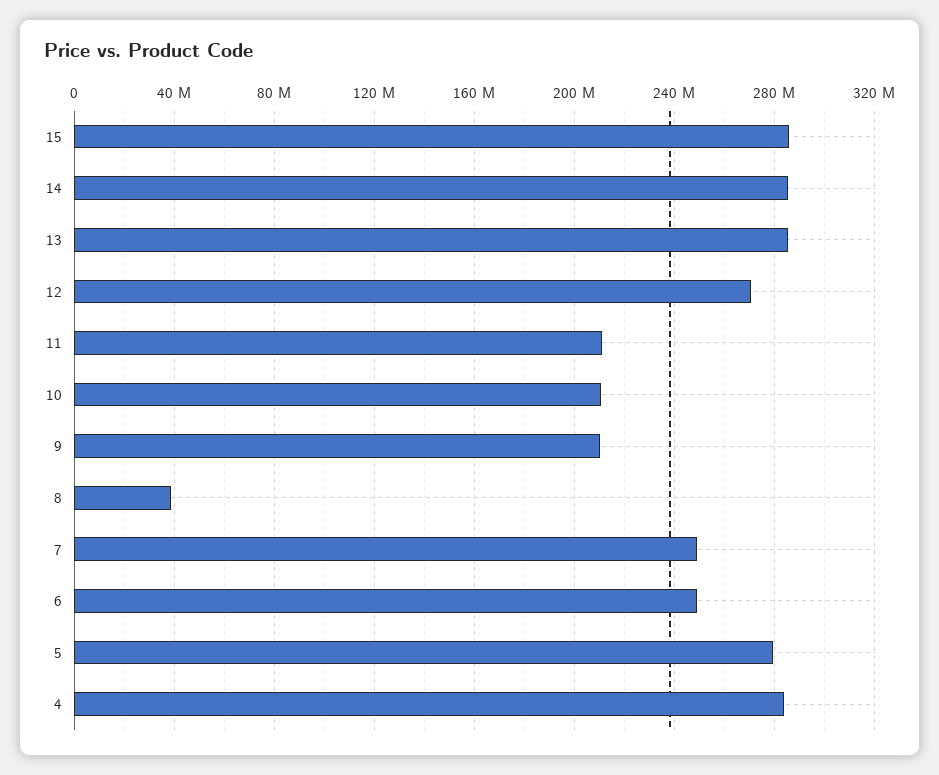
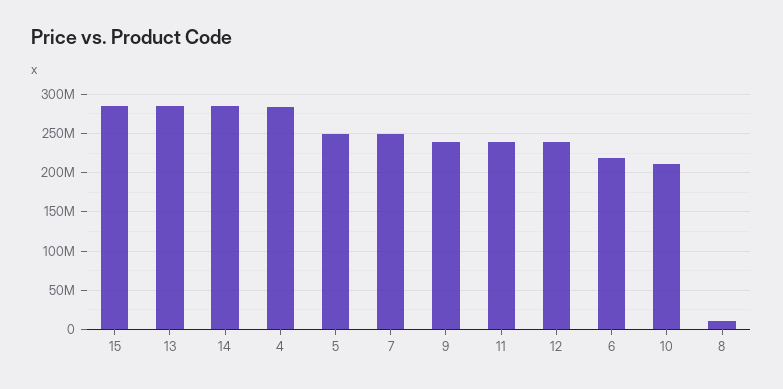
12: 270000000 -> 240000000
11: 210000000 -> 240000000
9: 210000000 -> 240000000
8: 40000000 -> 10000000
6: 250000000 -> 220000000
5: 280000000 -> 250000000

